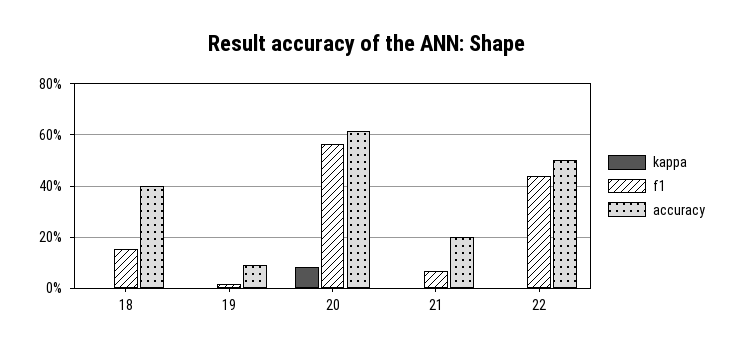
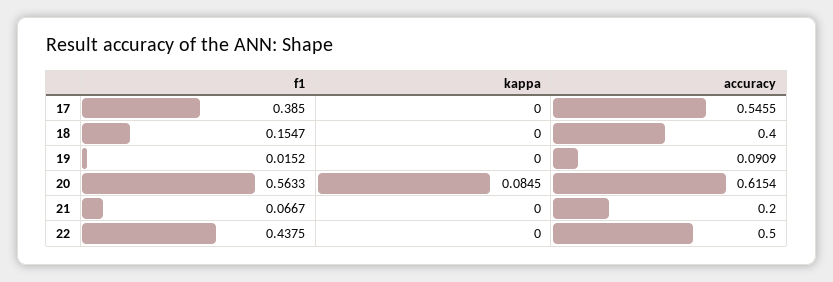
f1, 17: none -> 0.385
kappa, 17: none -> 0
accuracy, 17: none -> 0.5455

